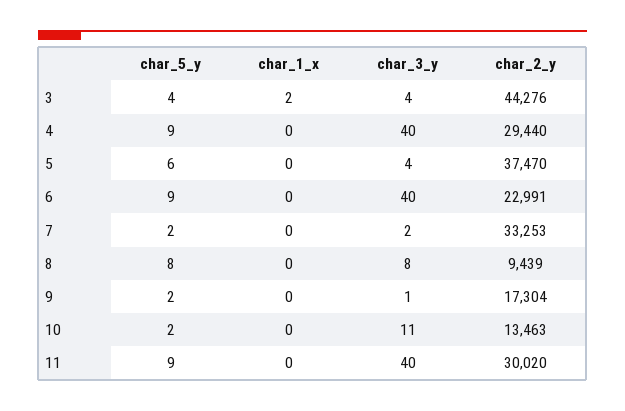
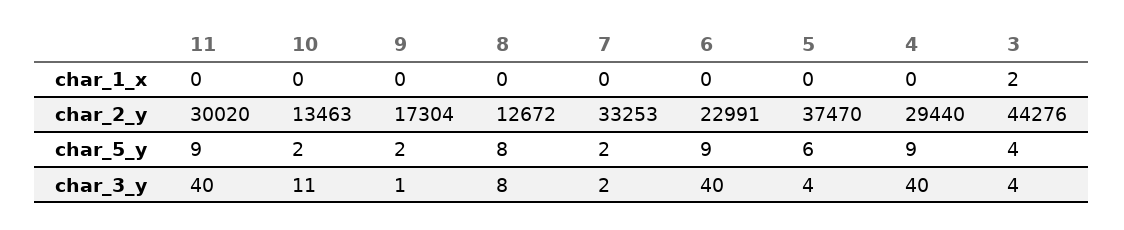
char_2_y, 8: 9439 -> 12672

